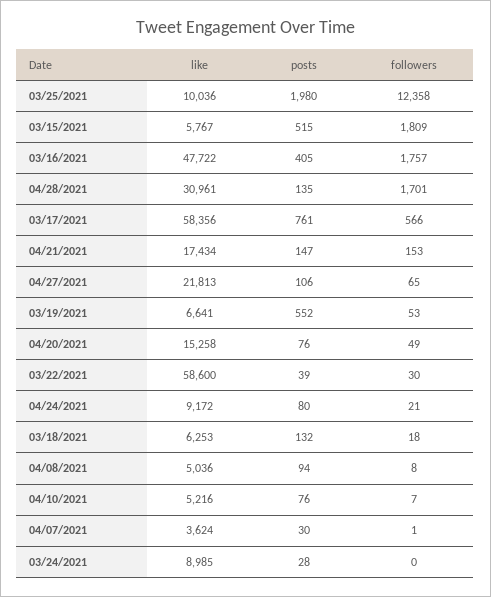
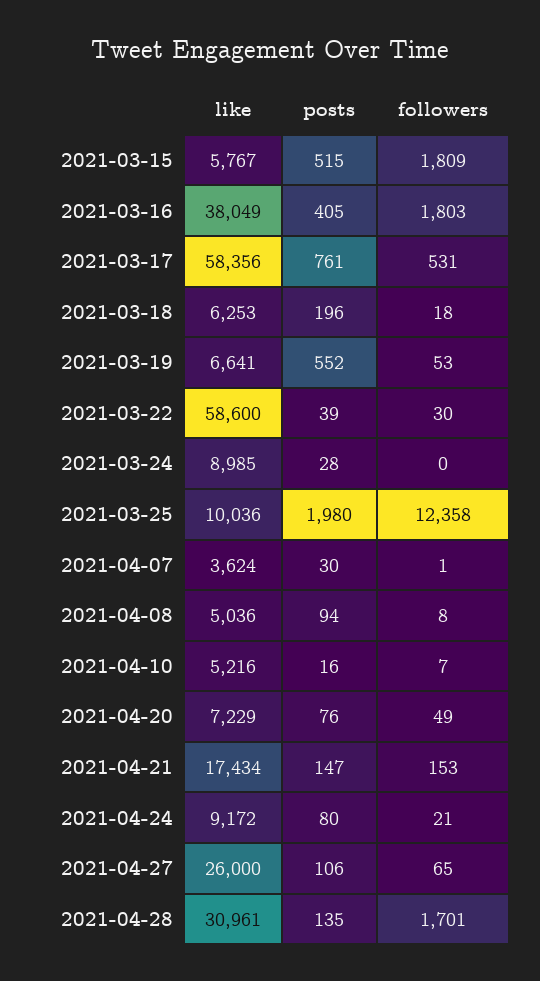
like, 03/16/2021: 47722 -> 38049
followers, 03/16/2021: 1757 -> 1803
followers, 03/17/2021: 566 -> 531
like, 04/27/2021: 21813 -> 26000
like, 04/20/2021: 15258 -> 7229
posts, 03/18/2021: 132 -> 196
posts, 04/10/2021: 76 -> 16

